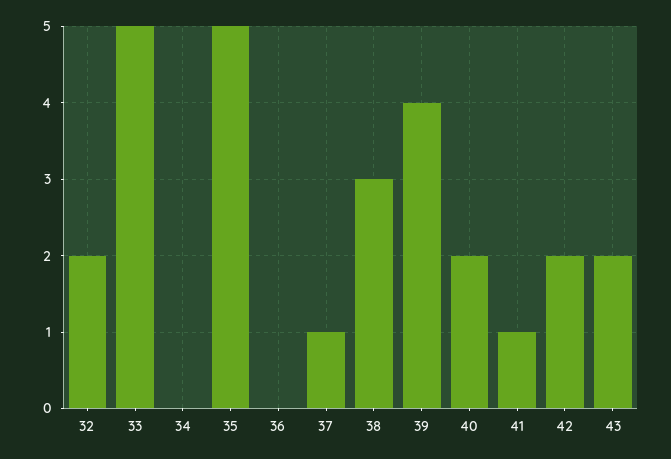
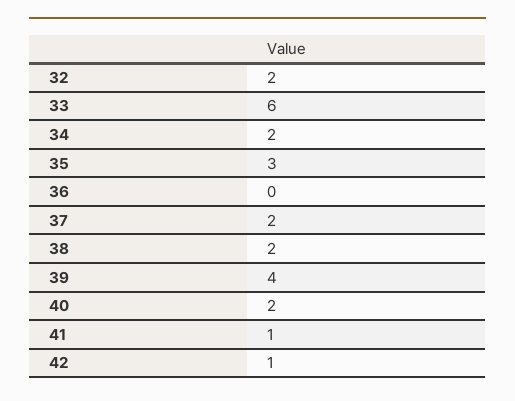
33: 5 -> 6
34: 0 -> 2
35: 5 -> 3
37: 1 -> 2
38: 3 -> 2
42: 2 -> 1
43: 2 -> none

